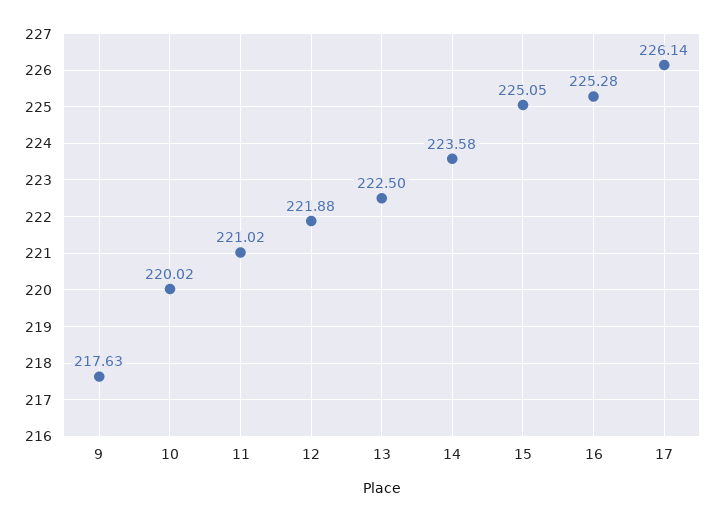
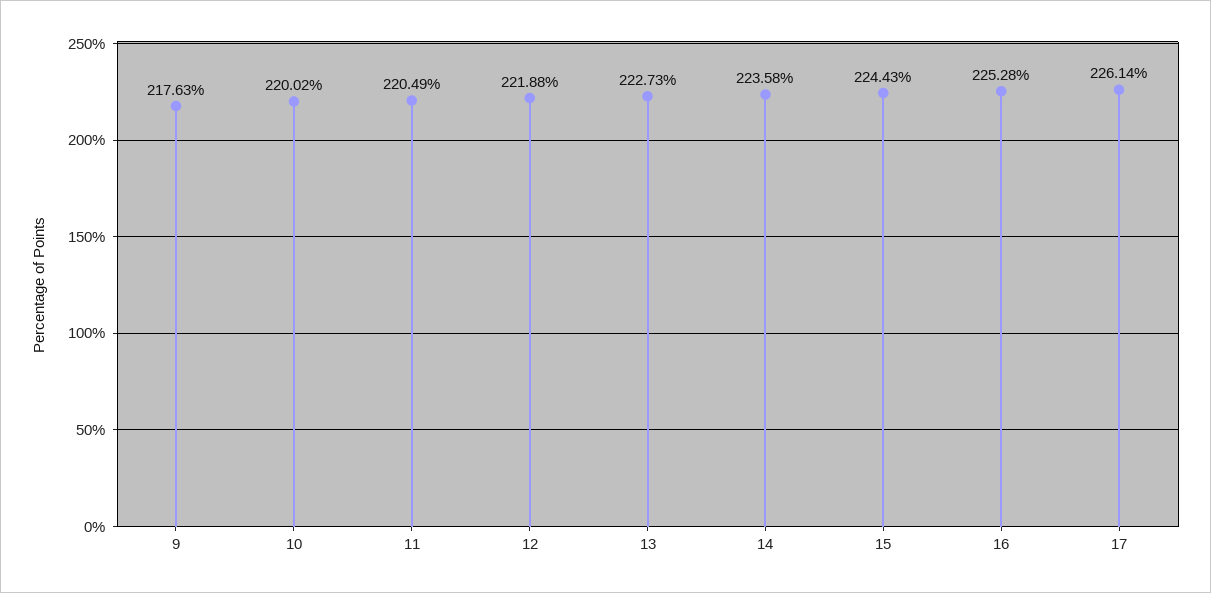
11: 221.02 -> 220.49
13: 222.5 -> 222.73
15: 225.05 -> 224.43

